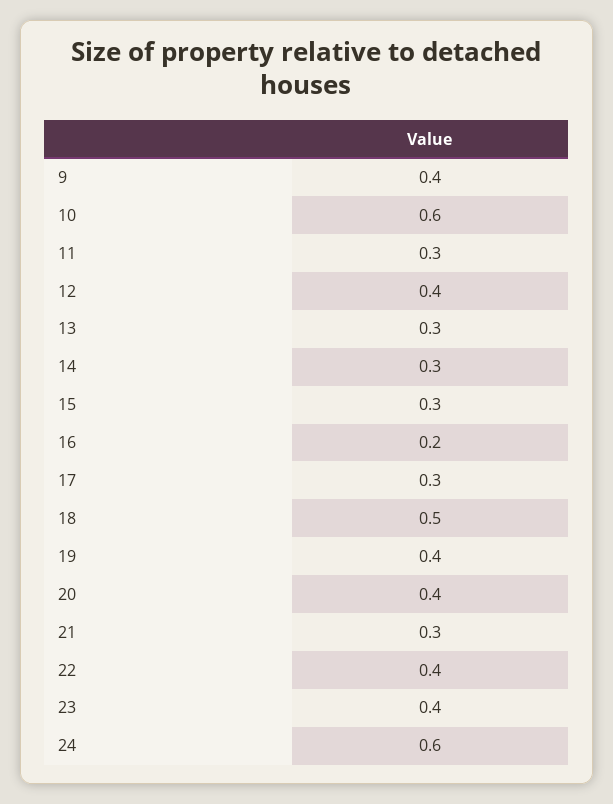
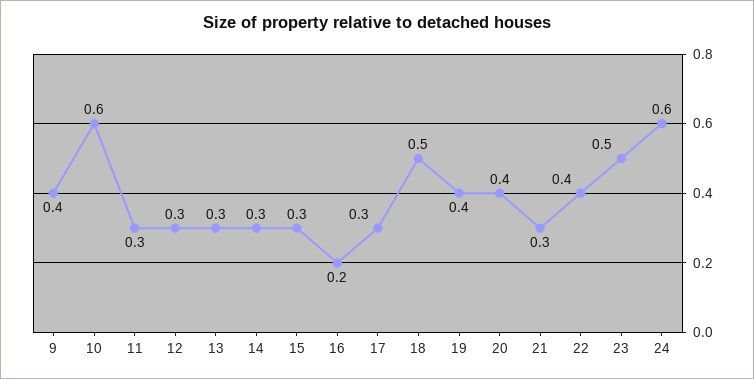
12: 0.4 -> 0.3
23: 0.4 -> 0.5

